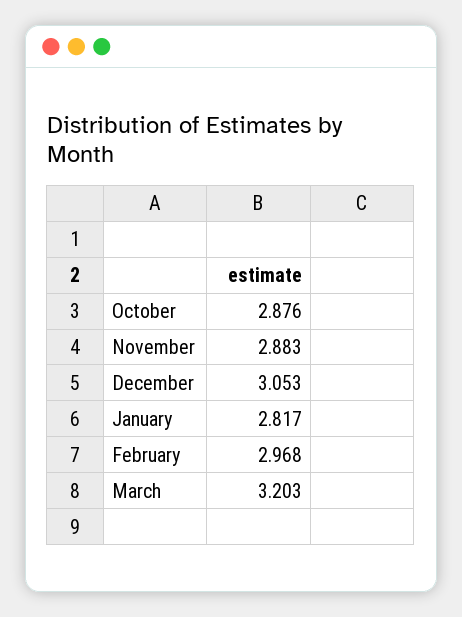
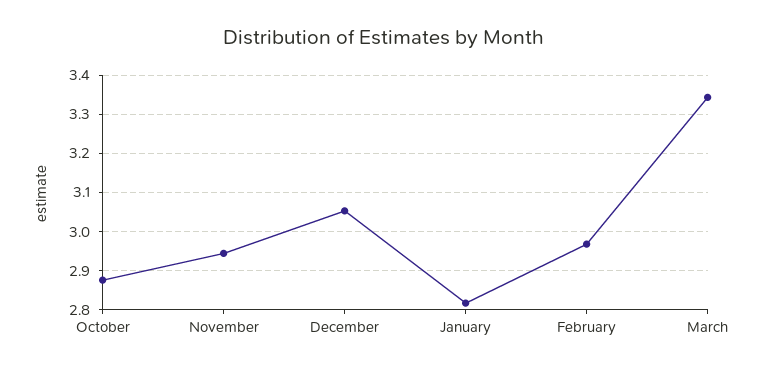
November: 2.883 -> 2.94
March: 3.203 -> 3.34

